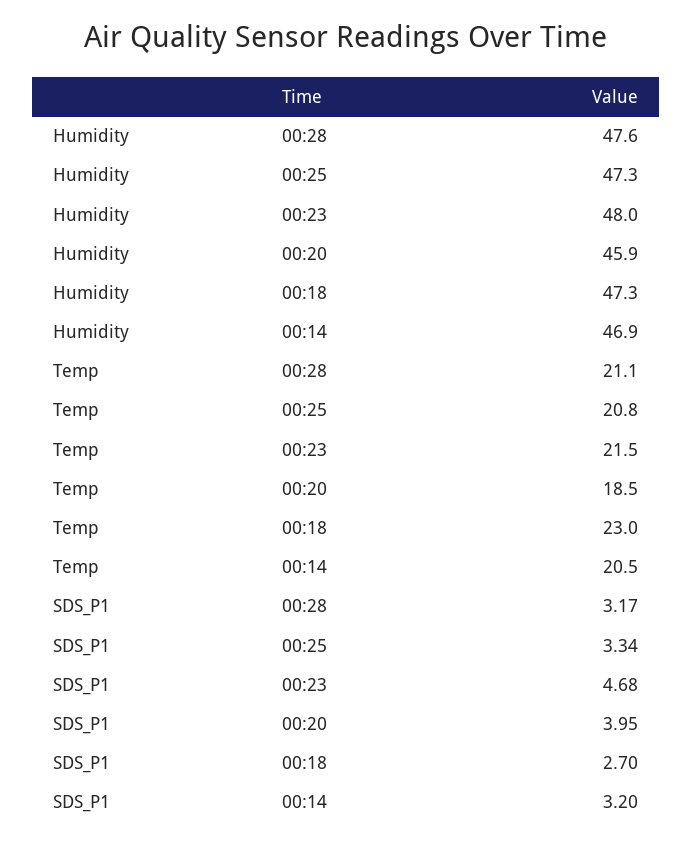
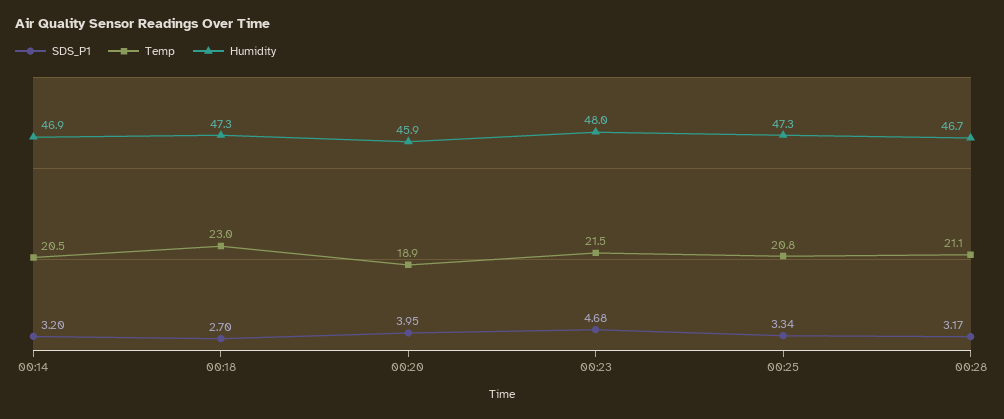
Humidity, 00:28: 47.6 -> 46.7
Temp, 00:20: 18.5 -> 18.9

